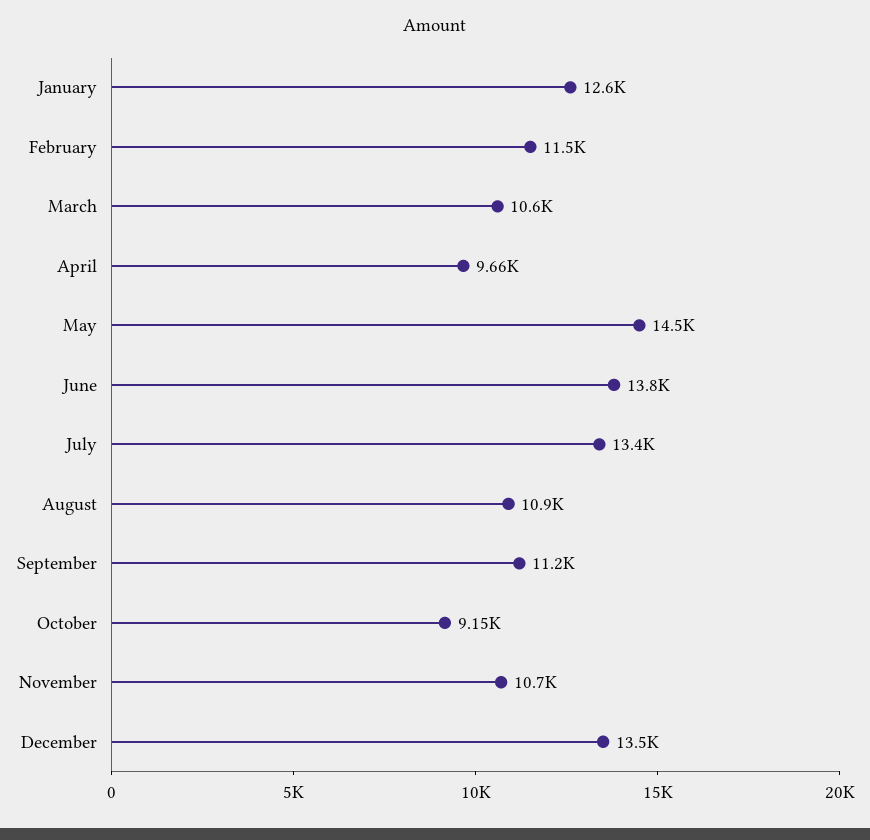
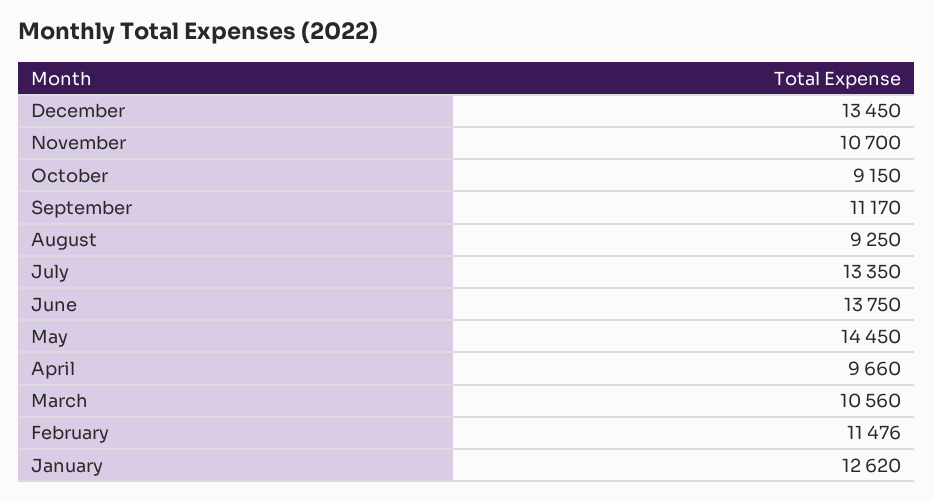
August: 10900 -> 9250

